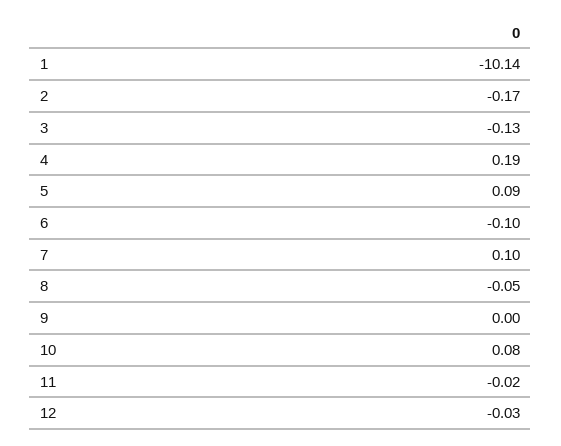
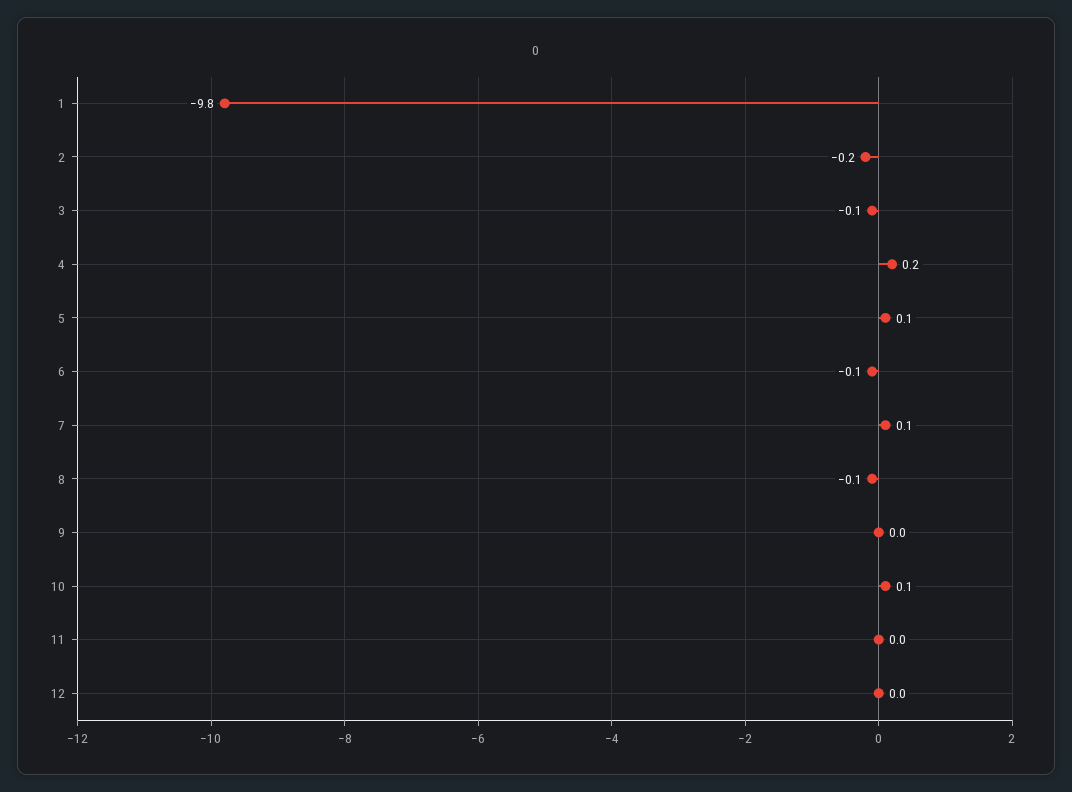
1: -10.14 -> -9.8

